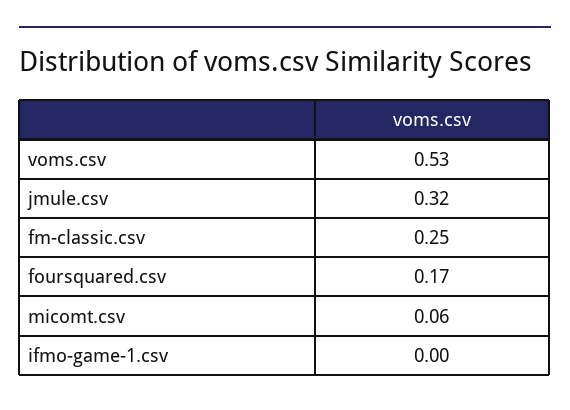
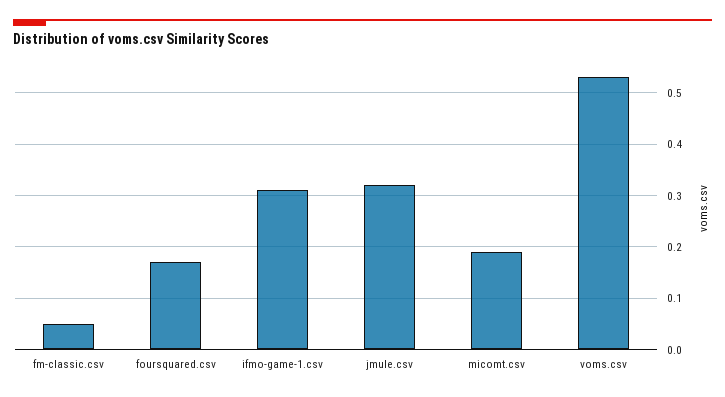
fm-classic.csv: 0.25 -> 0.05
micomt.csv: 0.06 -> 0.2
ifmo-game-1.csv: 0 -> 0.3

